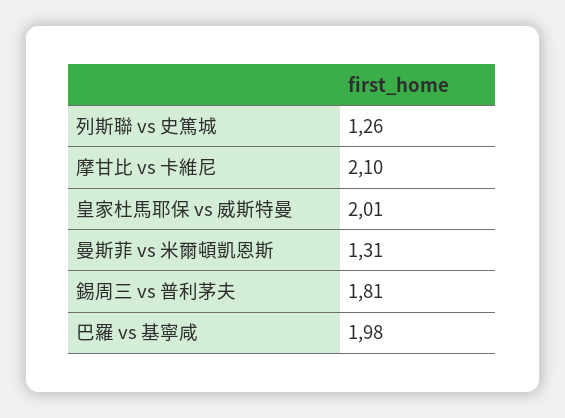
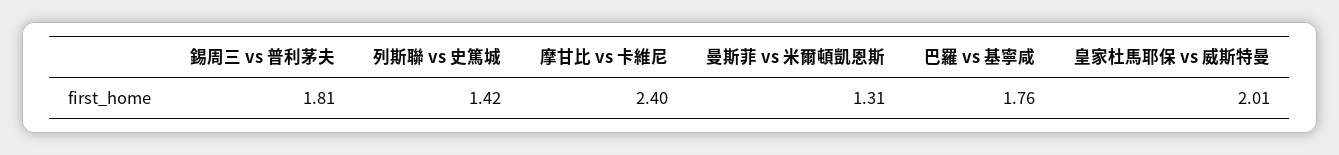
列斯聯 vs 史篤城: 1.26 -> 1.42
摩甘比 vs 卡維尼: 2.1 -> 2.4
巴羅 vs 基寧咸: 1.98 -> 1.76

